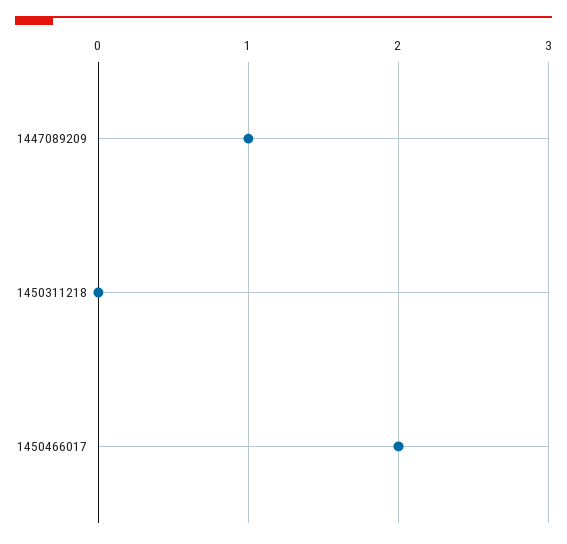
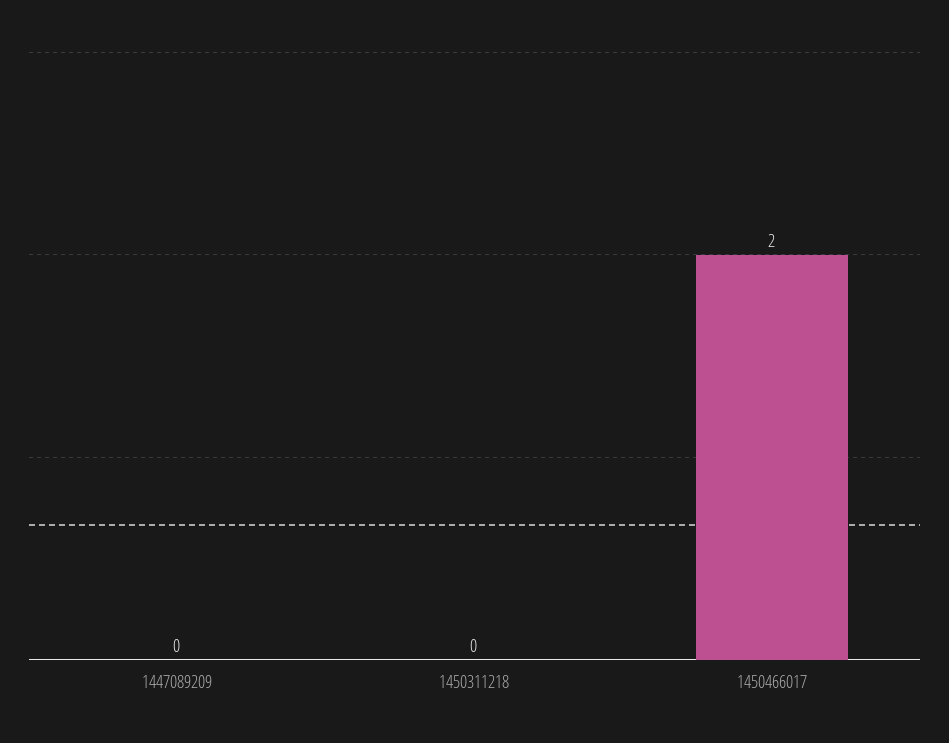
1447089209: 1 -> 0

